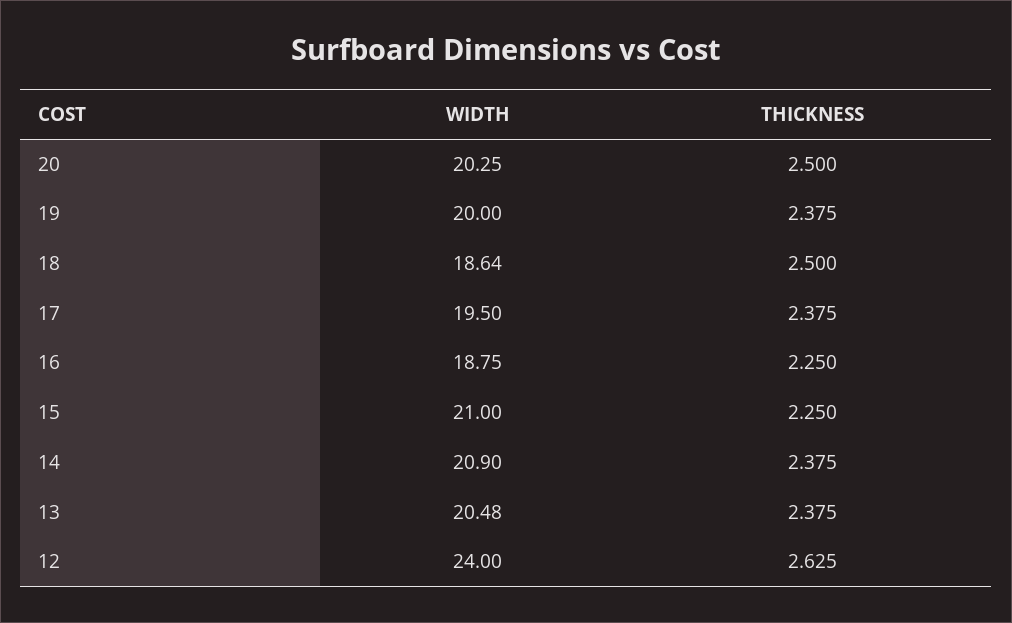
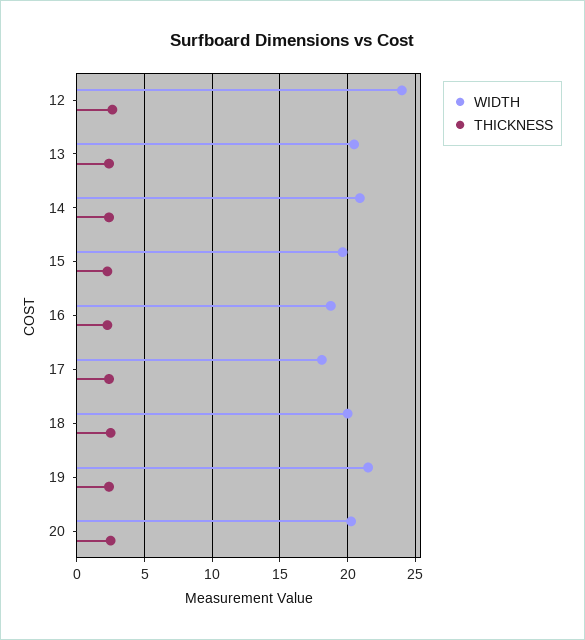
WIDTH, 19: 20 -> 21.5
WIDTH, 18: 18.64 -> 20
WIDTH, 17: 19.5 -> 18
WIDTH, 15: 21 -> 19.5

